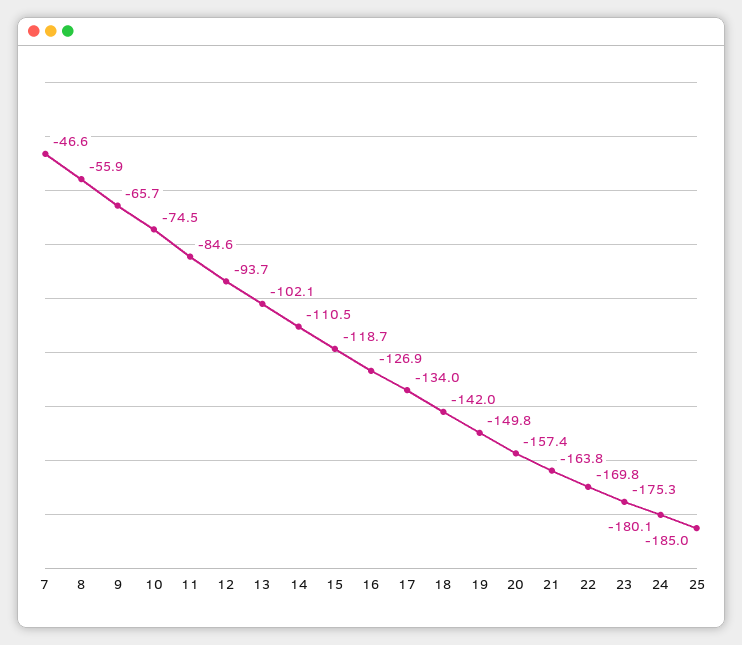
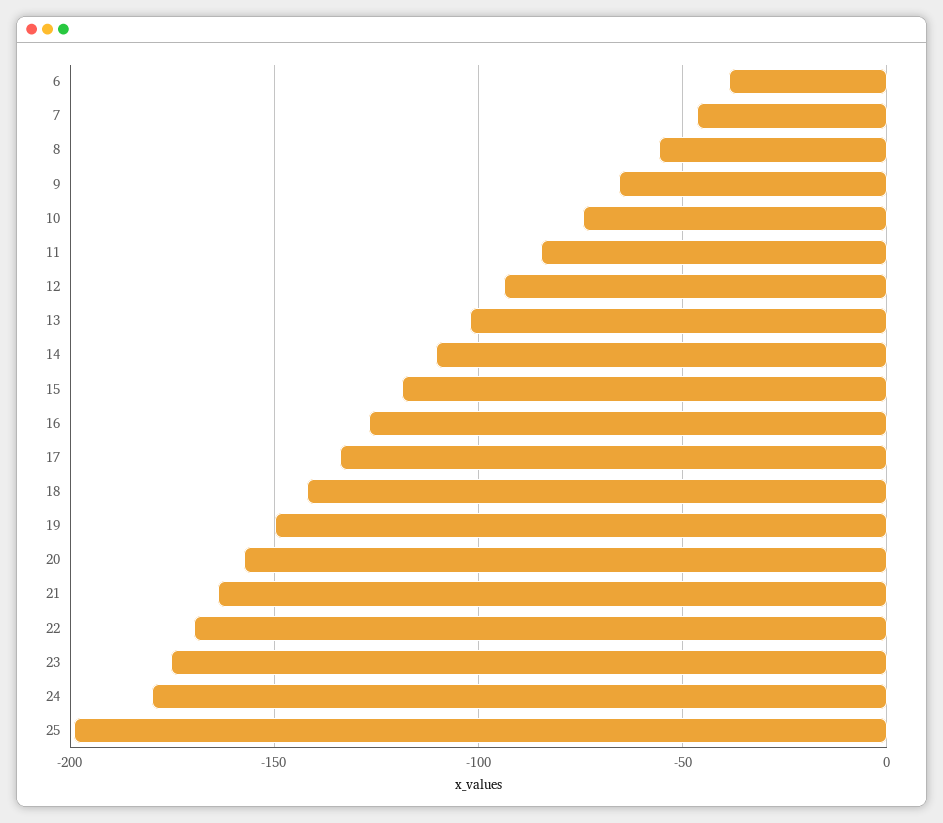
25: -185 -> -200
6: none -> -40

